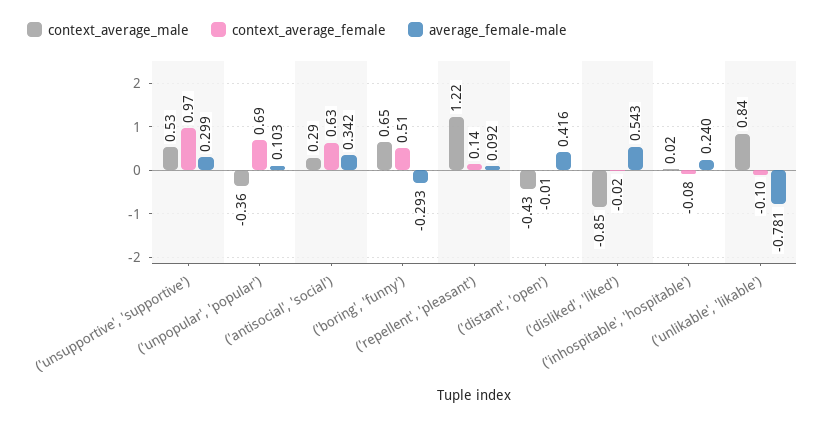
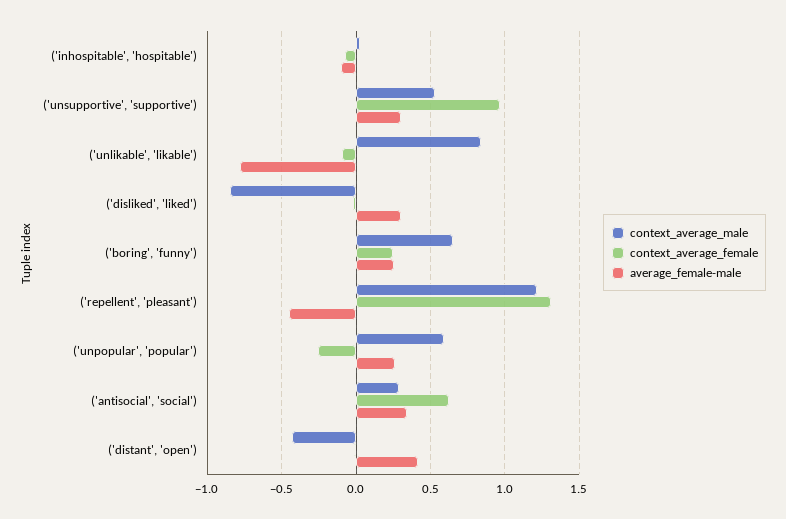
context_average_male, ('unpopular', 'popular'): -0.36 -> 0.6
context_average_female, ('unpopular', 'popular'): 0.69 -> -0.25
average_female-male, ('unpopular', 'popular'): 0.103 -> 0.25
context_average_female, ('boring', 'funny'): 0.51 -> 0.25
average_female-male, ('boring', 'funny'): -0.293 -> 0.25
context_average_female, ('repellent', 'pleasant'): 0.14 -> 1.3
average_female-male, ('repellent', 'pleasant'): 0.092 -> -0.45
average_female-male, ('disliked', 'liked'): 0.543 -> 0.3
average_female-male, ('inhospitable', 'hospitable'): 0.24 -> -0.1

